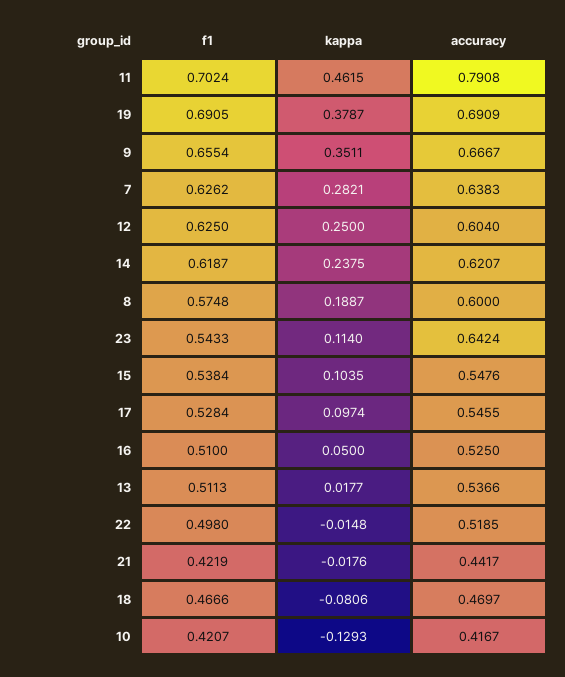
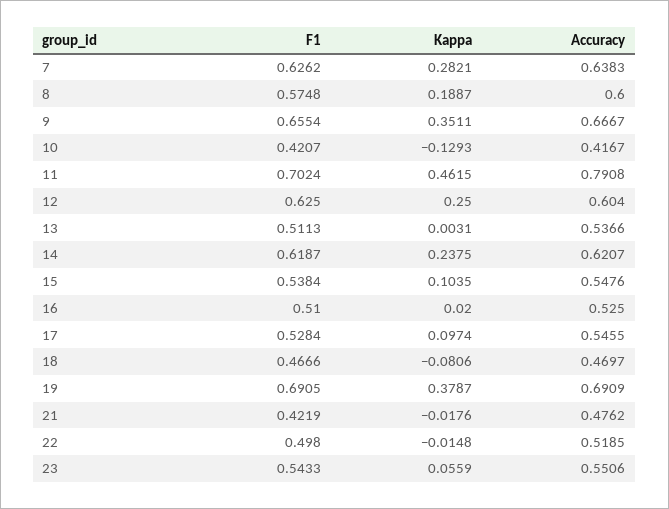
kappa, 23: 0.114 -> 0.0559
accuracy, 23: 0.6424 -> 0.5506
kappa, 16: 0.05 -> 0.02
kappa, 13: 0.0177 -> 0.0031
accuracy, 21: 0.4417 -> 0.4762

